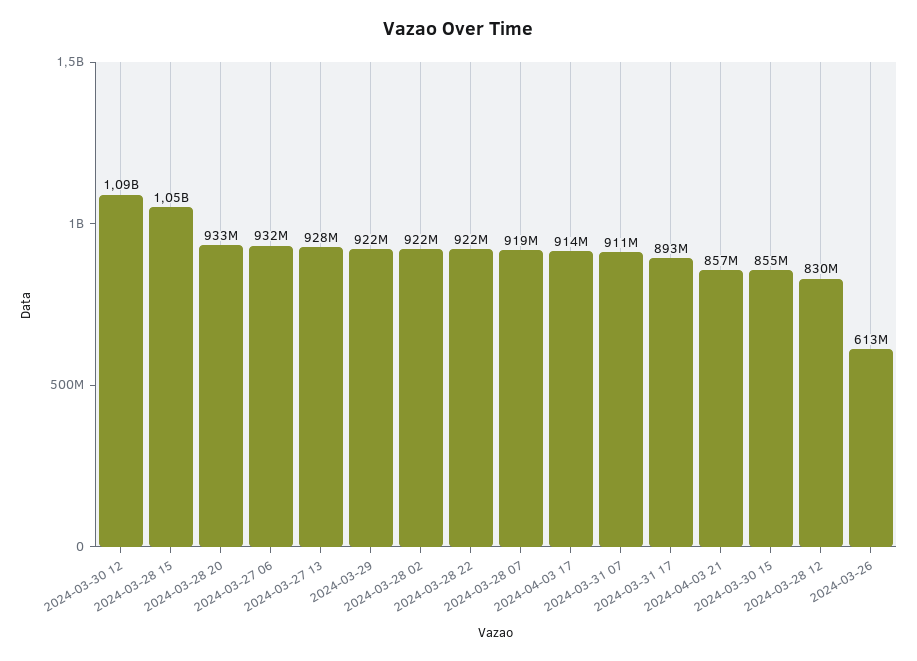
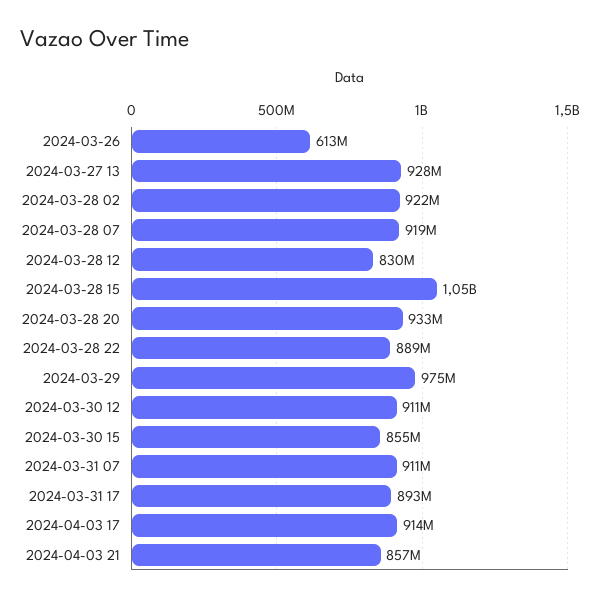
2024-03-30 12: 1090000000 -> 911000000
2024-03-27 06: 932000000 -> none
2024-03-29: 922000000 -> 975000000
2024-03-28 22: 922000000 -> 889000000

